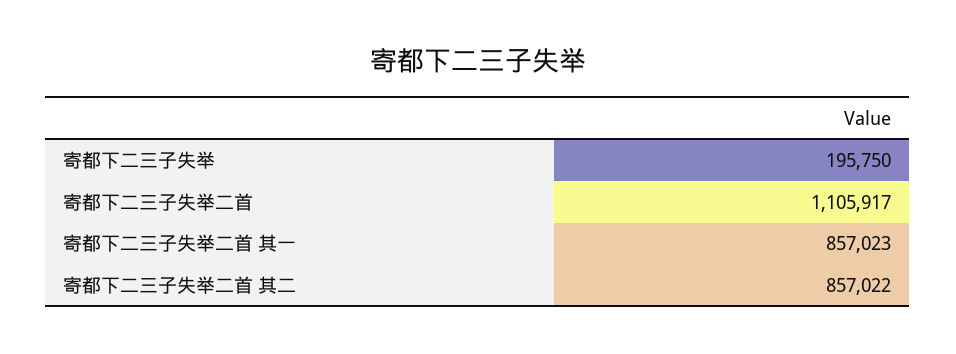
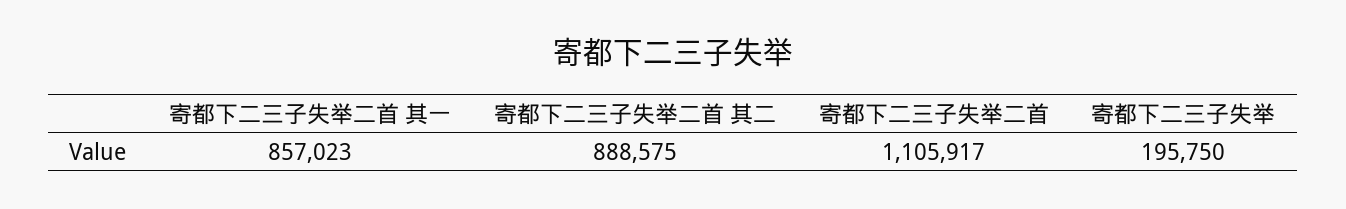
寄都下二三子失举二首 其二: 857022 -> 888575

